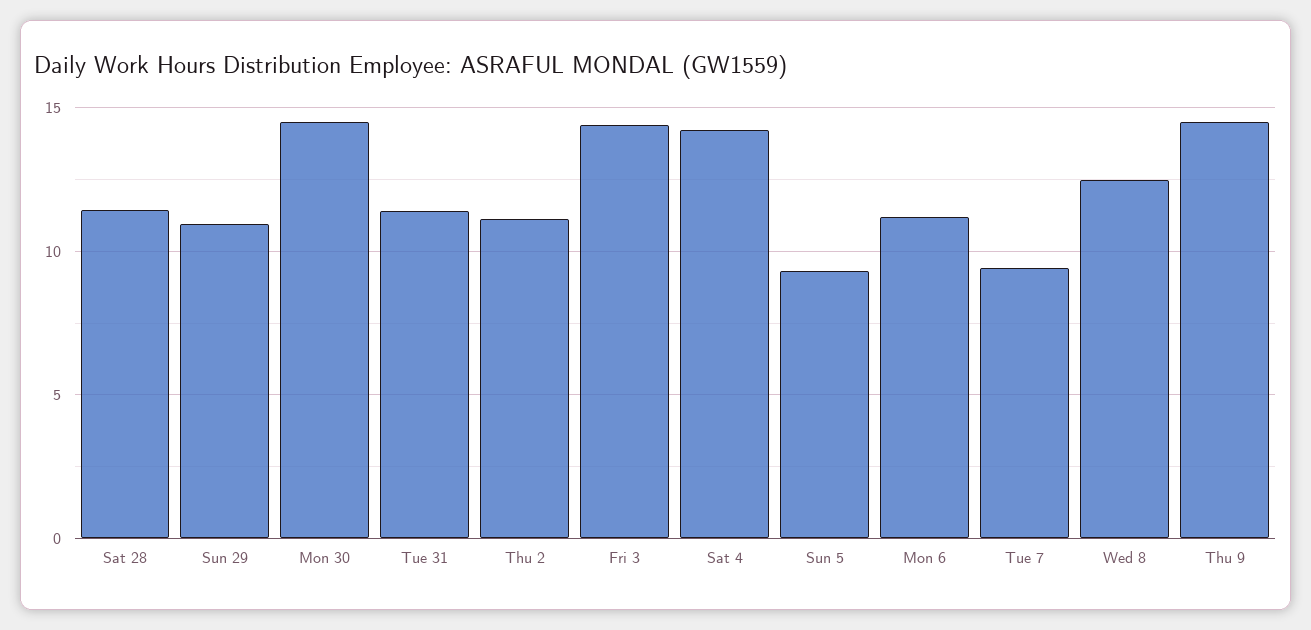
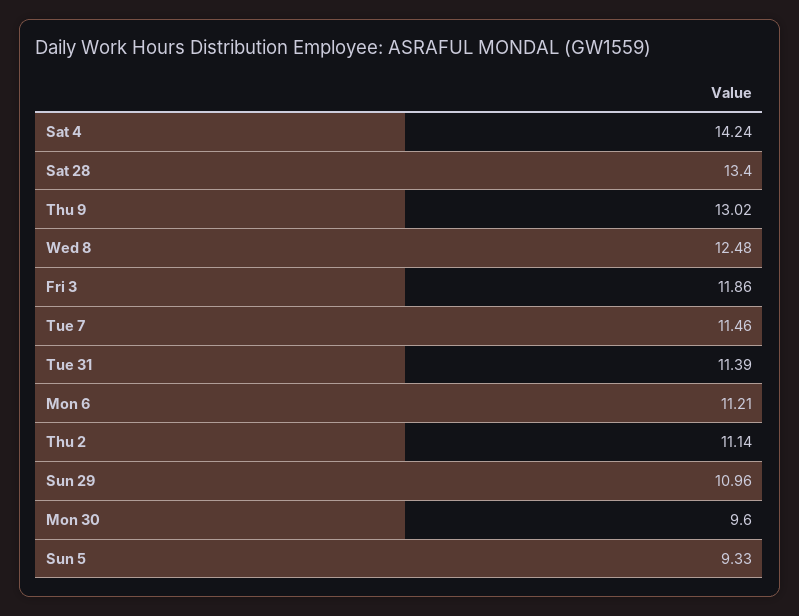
Sat 28: 11.5 -> 13.4
Mon 30: 14.5 -> 9.6
Fri 3: 14.5 -> 11.86
Tue 7: 9.5 -> 11.46
Thu 9: 14.5 -> 13.02

